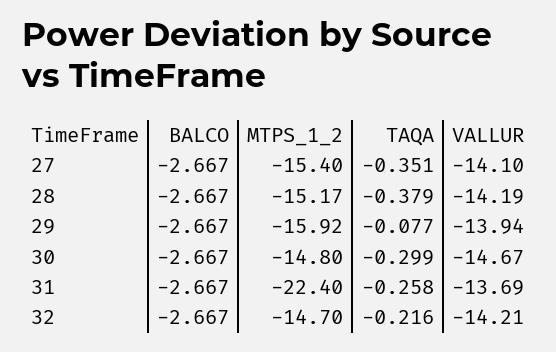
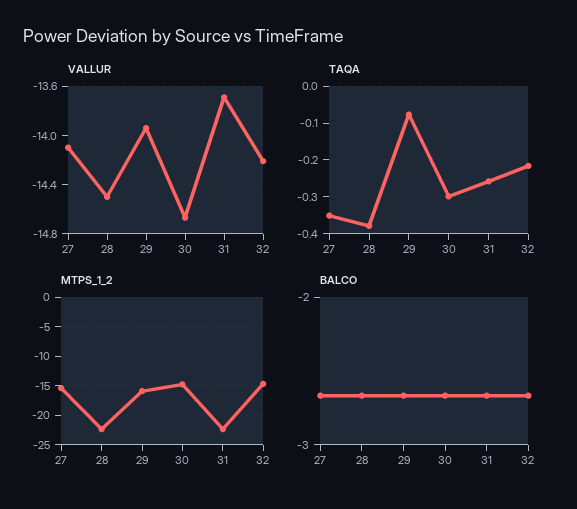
MTPS_1_2, 28: -15.17 -> -22.5
VALLUR, 28: -14.19 -> -14.5

